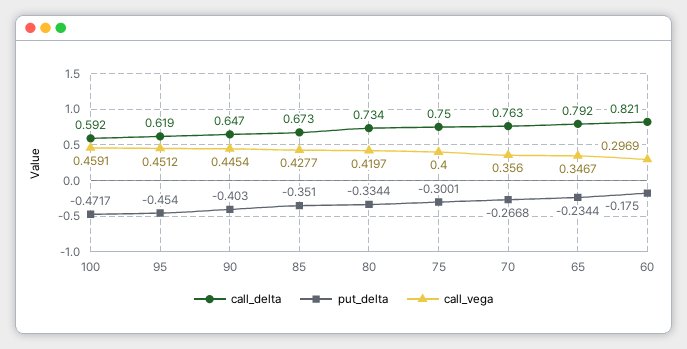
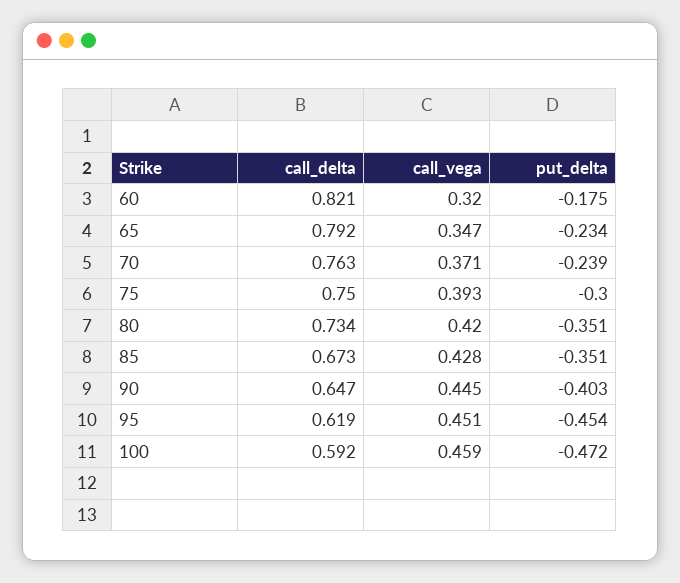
put_delta, 80: -0.3344 -> -0.351
call_vega, 75: 0.4 -> 0.393
put_delta, 70: -0.2668 -> -0.239
call_vega, 70: 0.356 -> 0.371
call_vega, 60: 0.2969 -> 0.32

